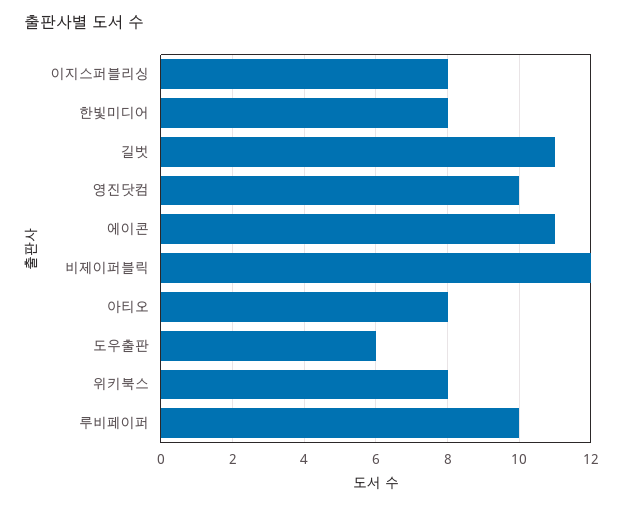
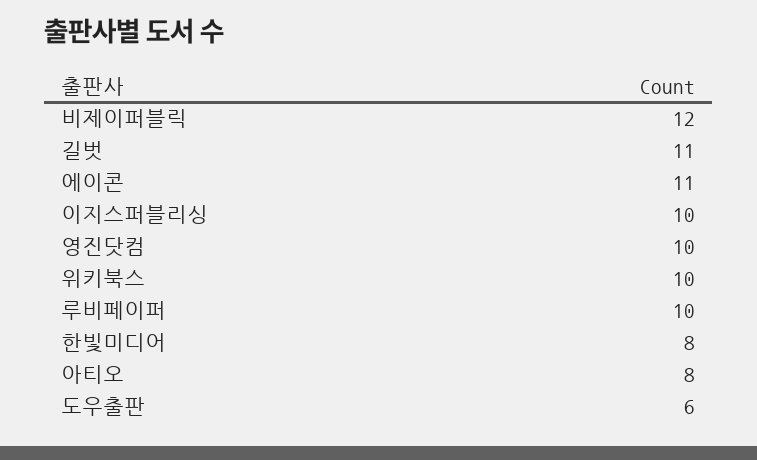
이지스퍼블리싱: 8 -> 10
위키북스: 8 -> 10

